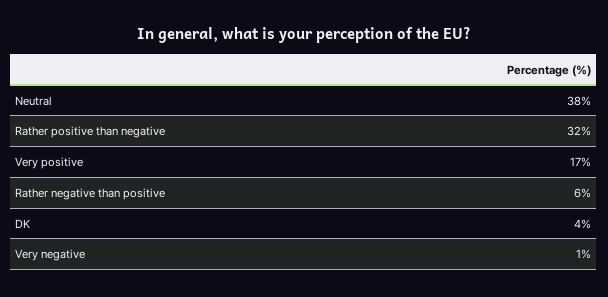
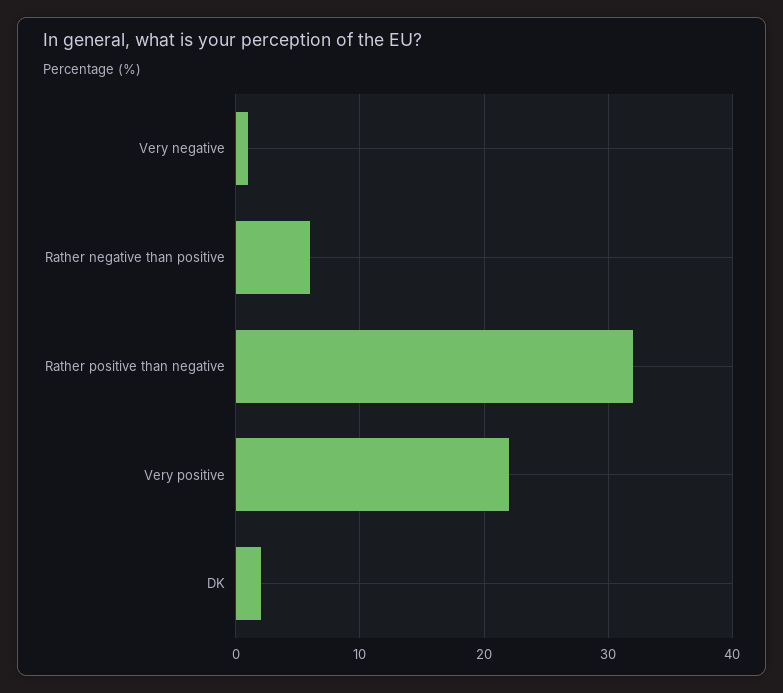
Neutral: 38 -> none
Very positive: 17 -> 22
DK: 4 -> 2

